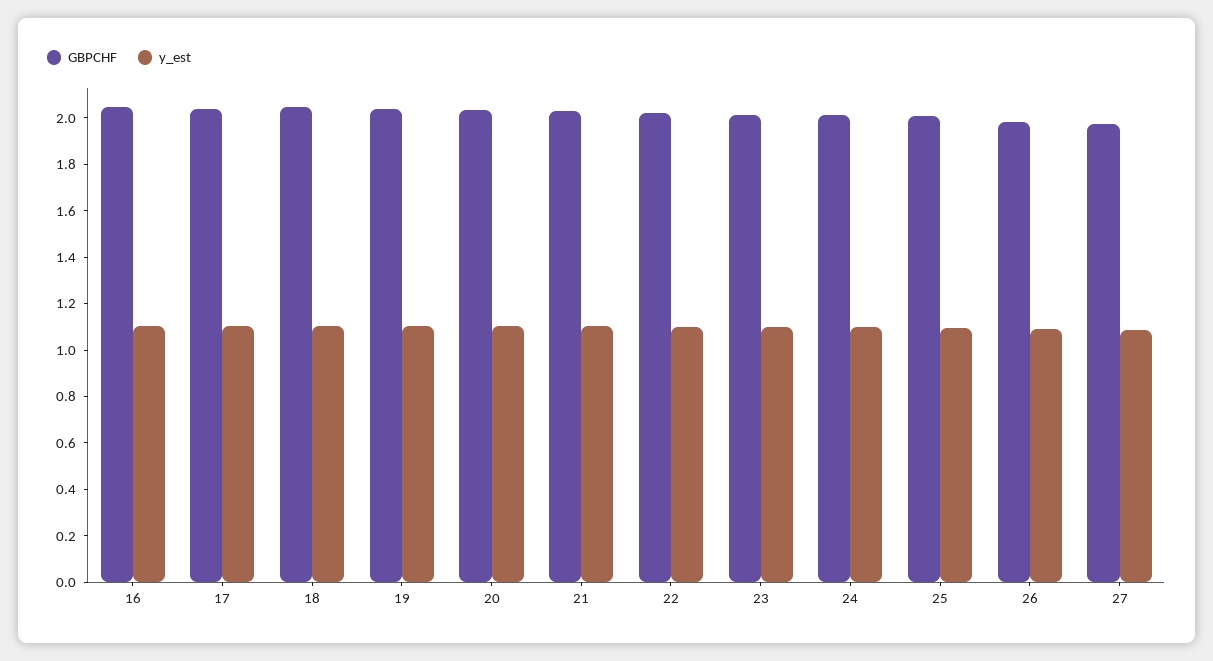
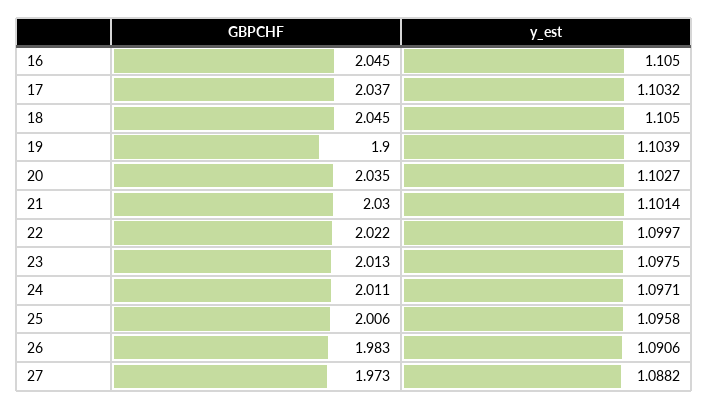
GBPCHF, 19: 2.05 -> 1.9

